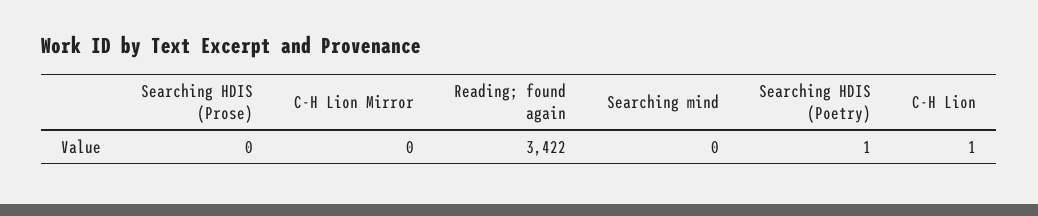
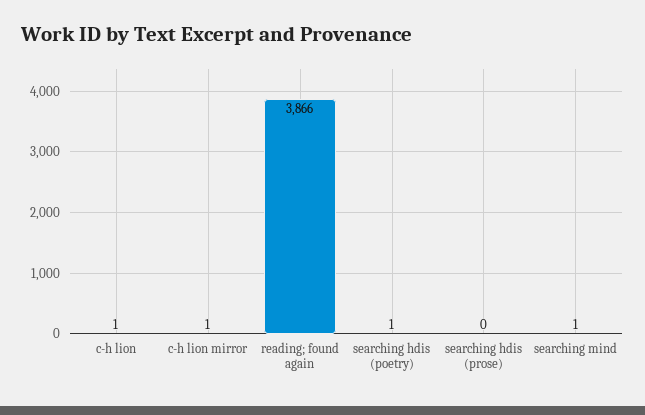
C-H Lion Mirror: 0 -> 1
Reading; found again: 3422 -> 3866
Searching mind: 0 -> 1

